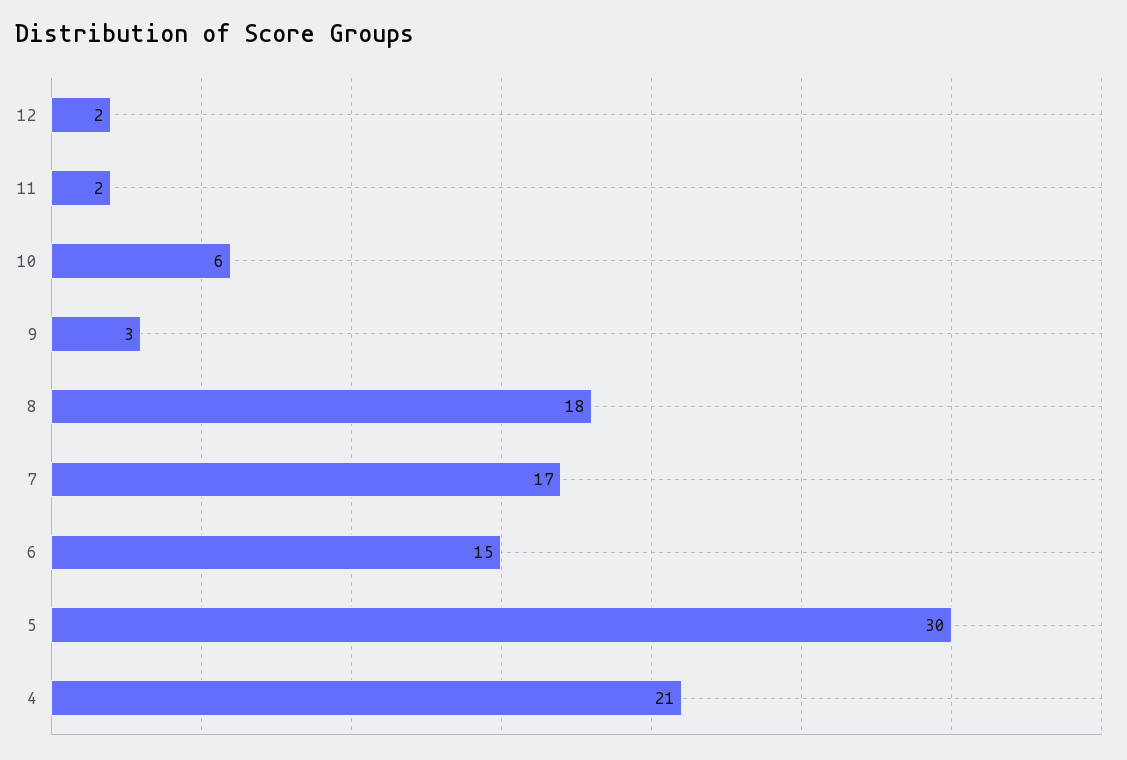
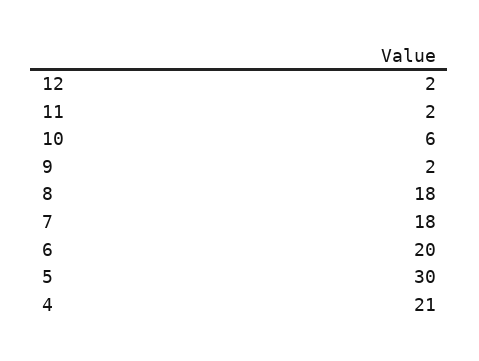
9: 3 -> 2
7: 17 -> 18
6: 15 -> 20

